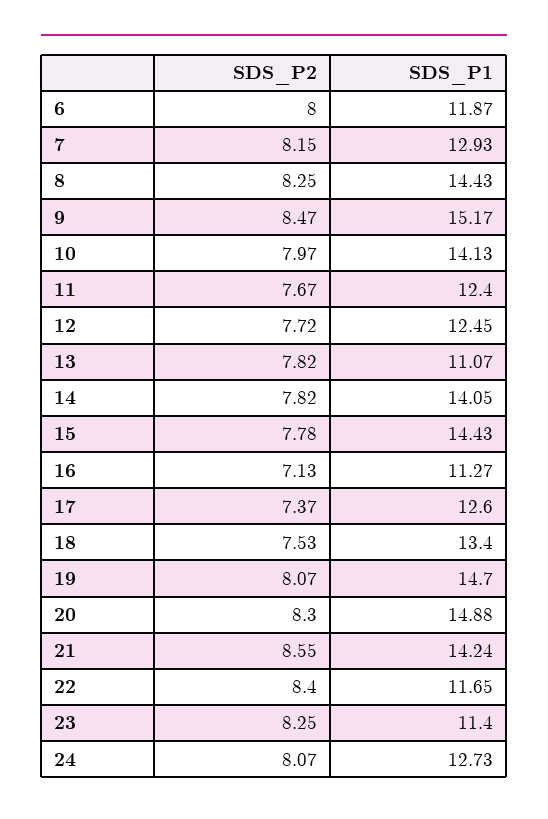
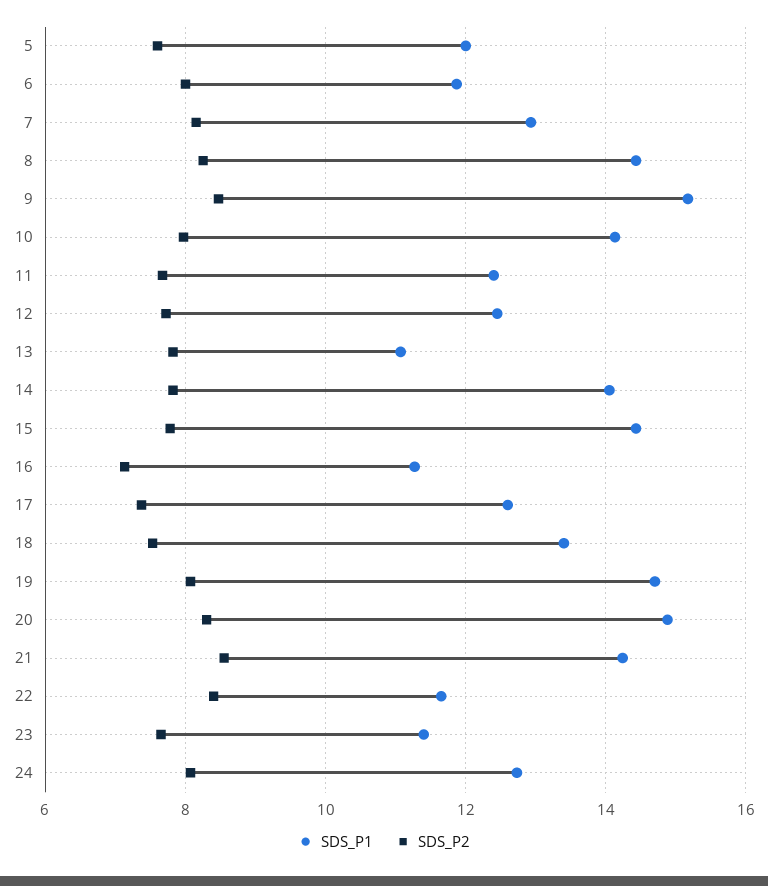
SDS_P2, 23: 8.25 -> 7.6
SDS_P1, 5: none -> 12
SDS_P2, 5: none -> 7.6

